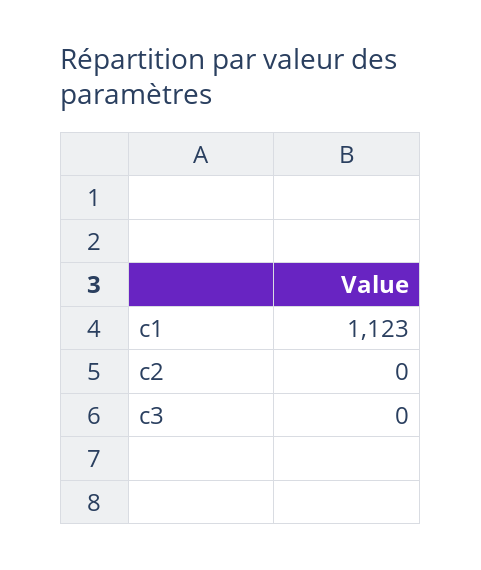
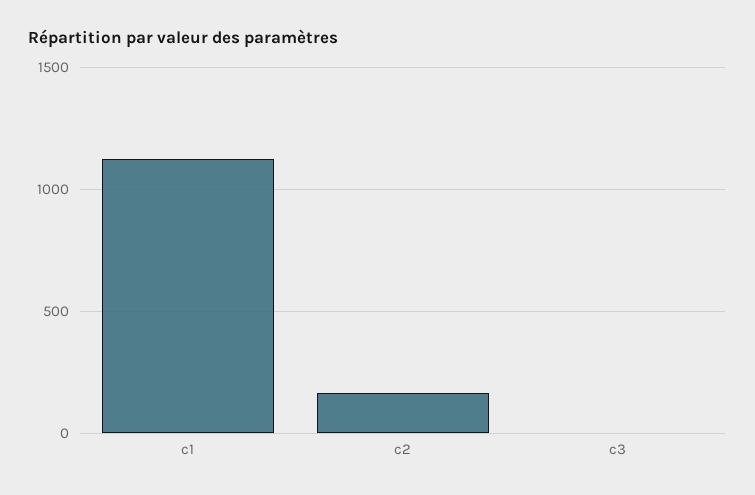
c2: 0 -> 150

